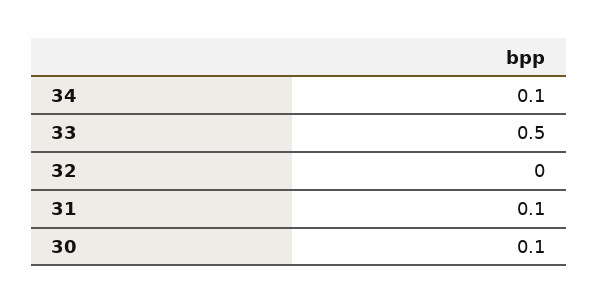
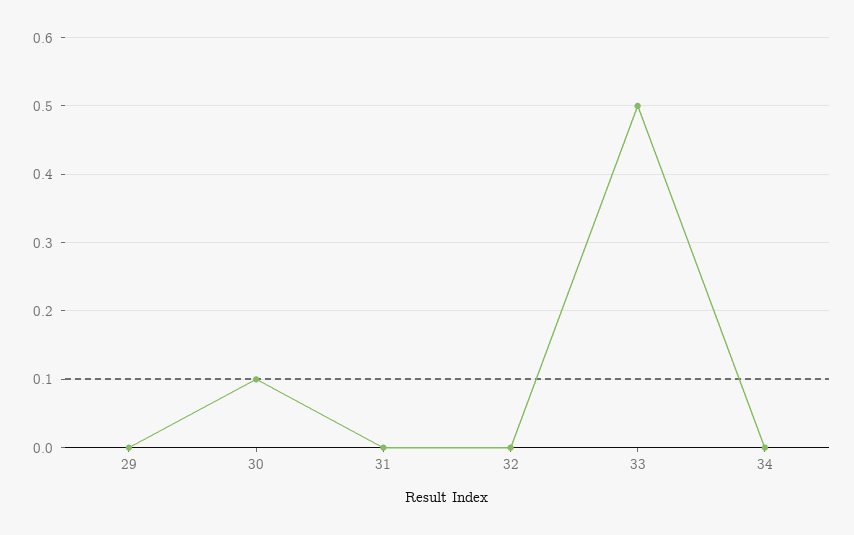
34: 0.1 -> 0
31: 0.1 -> 0
29: none -> 0

